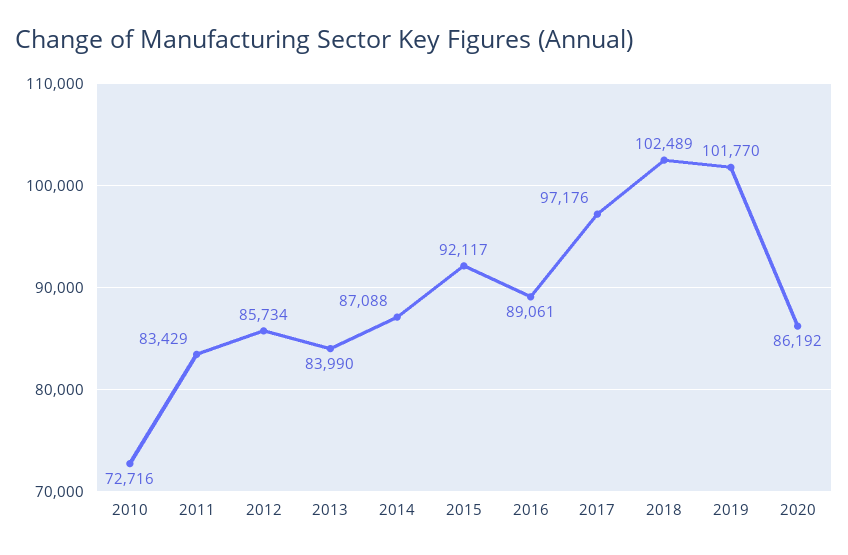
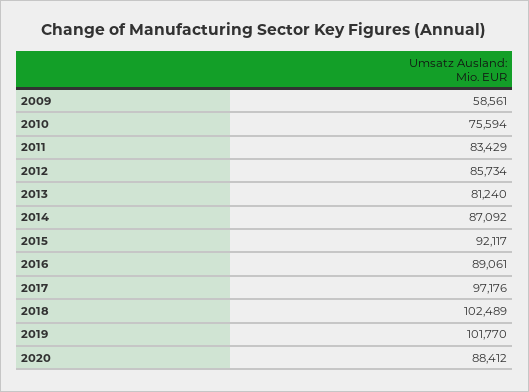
2010: 72716 -> 75594
2013: 83990 -> 81240
2014: 87088 -> 87092
2020: 86192 -> 88412
2009: none -> 58561

